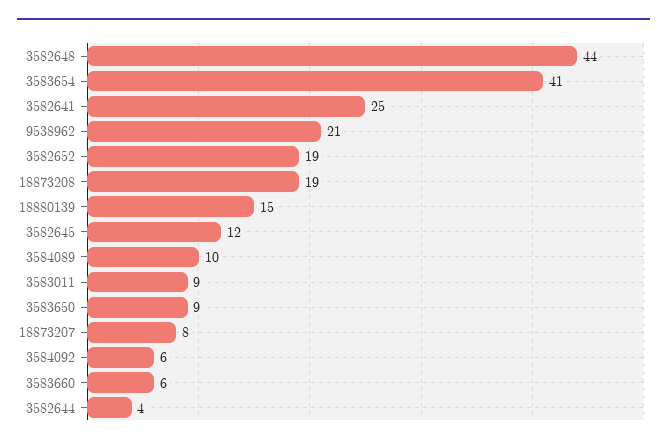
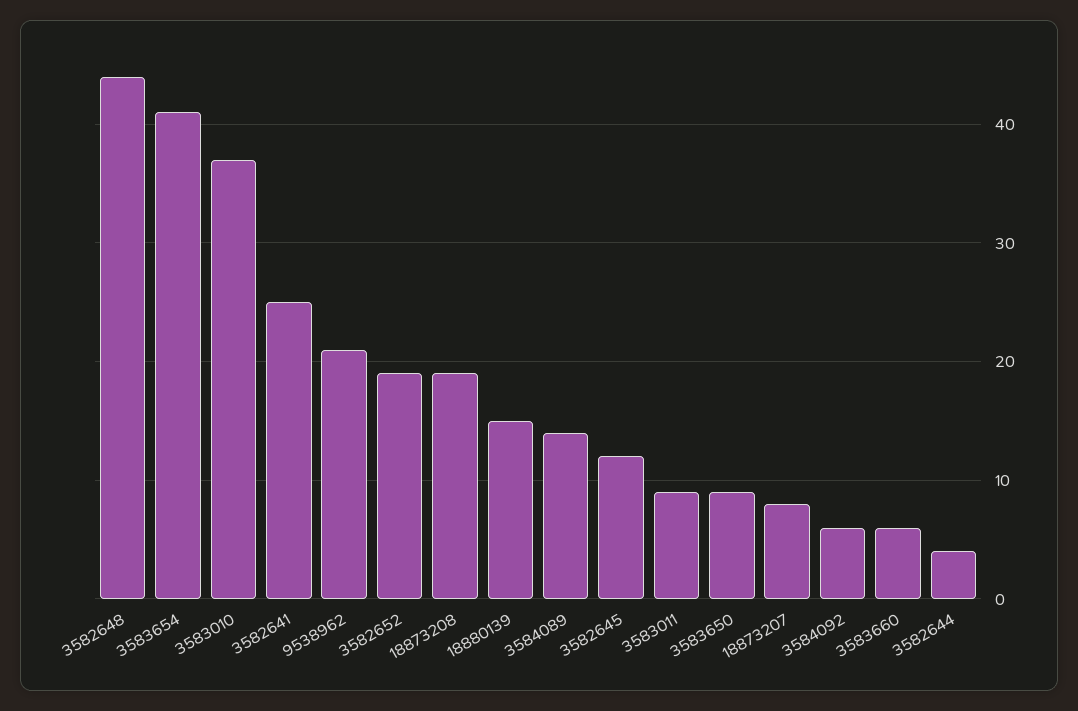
3584089: 10 -> 14
3583010: none -> 37

